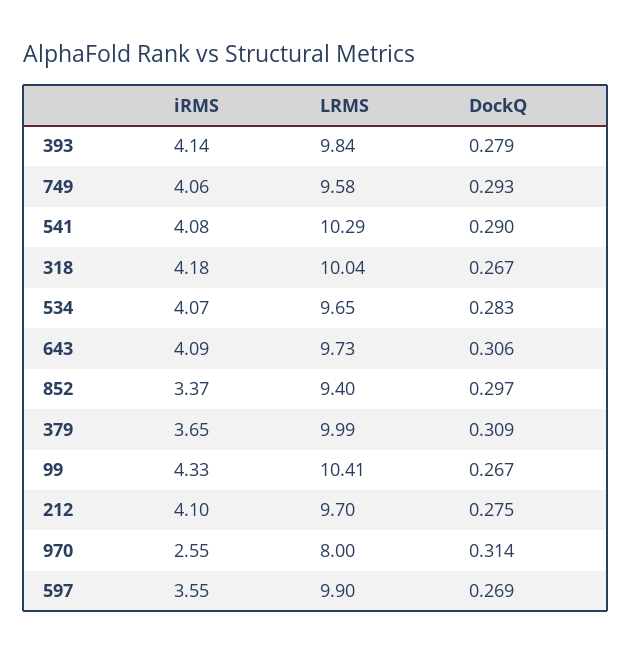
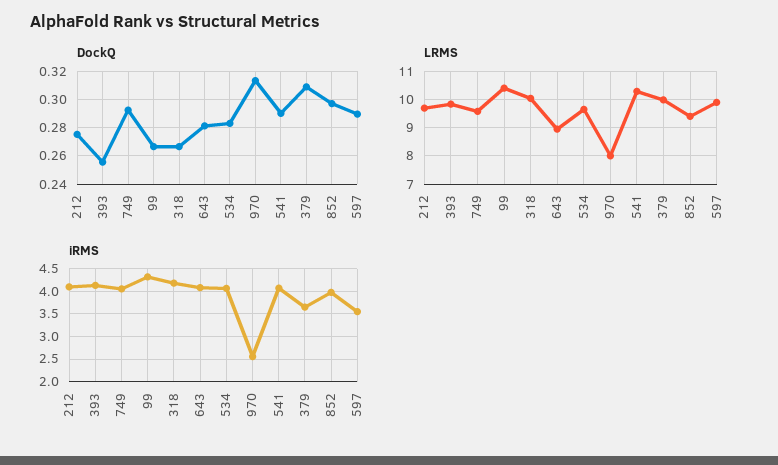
DockQ, 393: 0.279 -> 0.255
LRMS, 643: 9.73 -> 9
DockQ, 643: 0.306 -> 0.28
iRMS, 852: 3.37 -> 4
DockQ, 597: 0.269 -> 0.29

